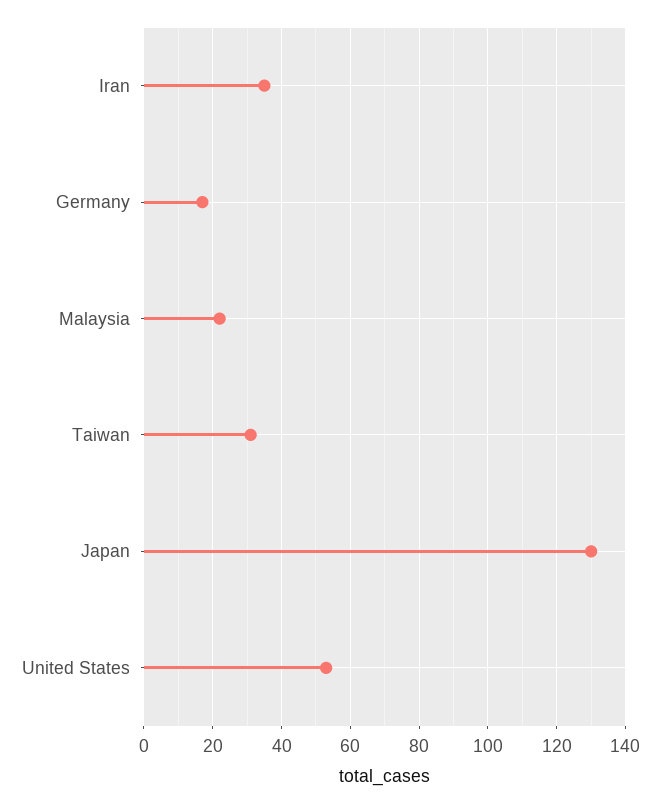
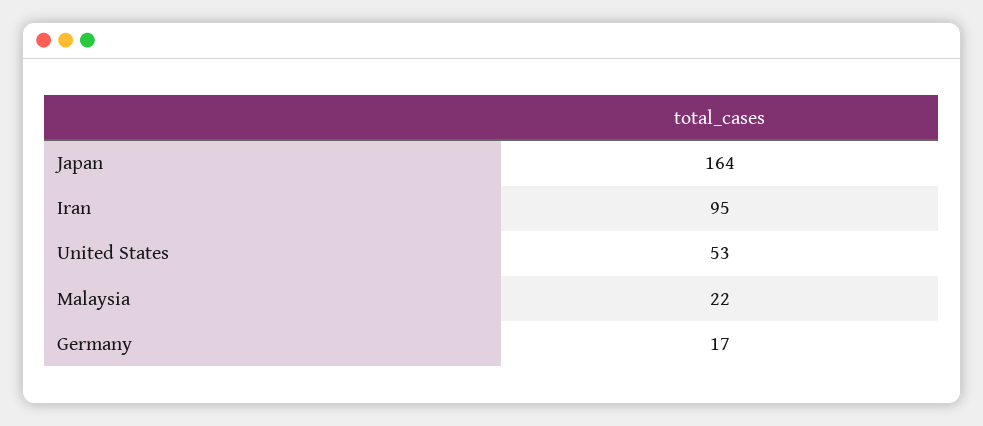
Iran: 35 -> 95
Taiwan: 30 -> none
Japan: 130 -> 164

